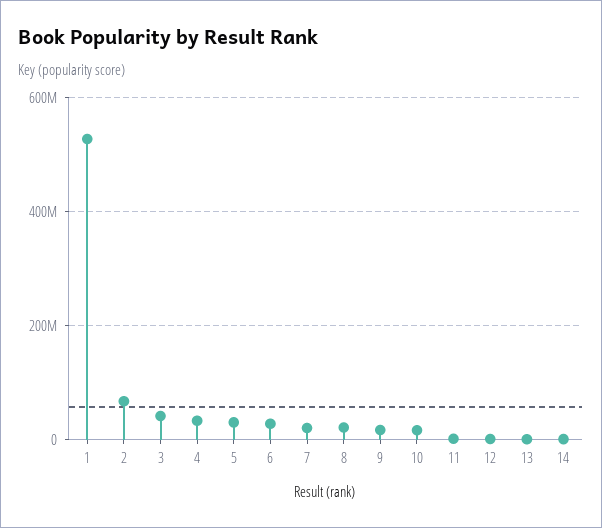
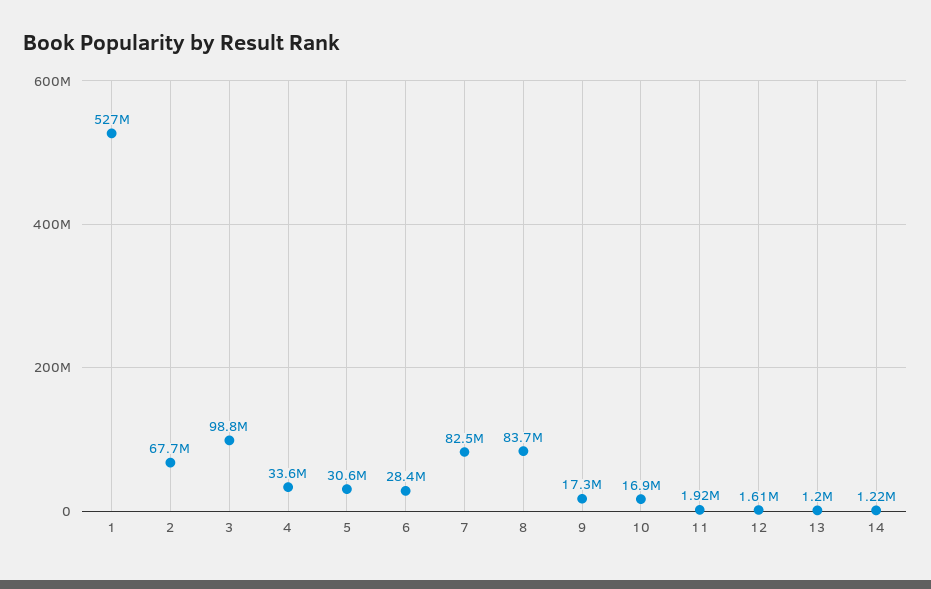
3: 40000000 -> 98800000
7: 20000000 -> 82500000
8: 20000000 -> 83700000

